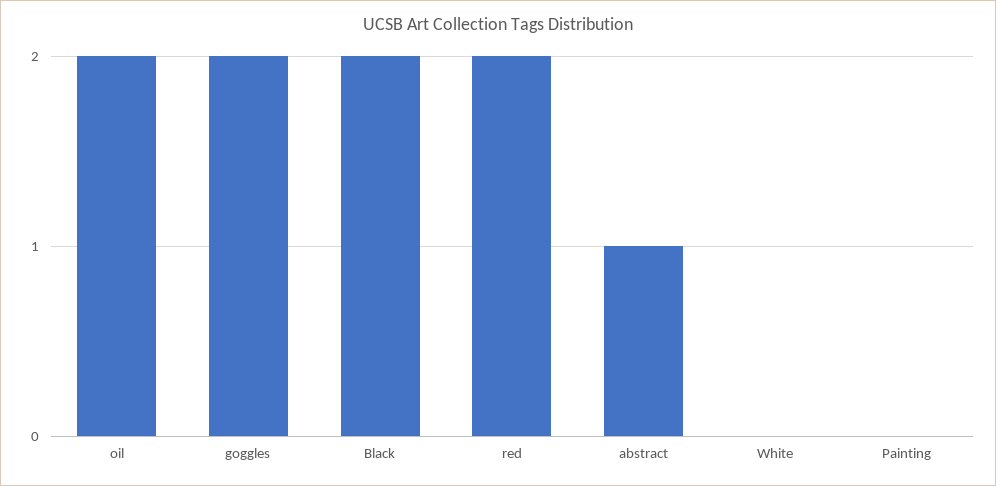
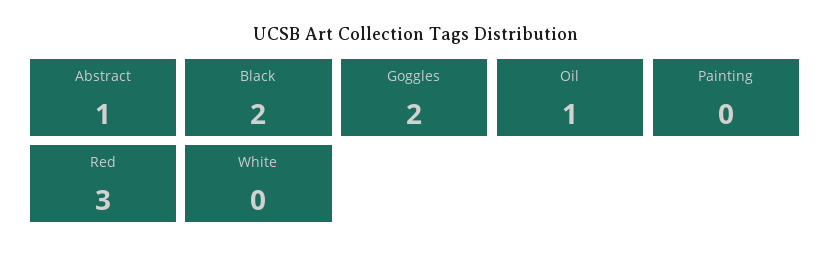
oil: 2 -> 1
red: 2 -> 3

